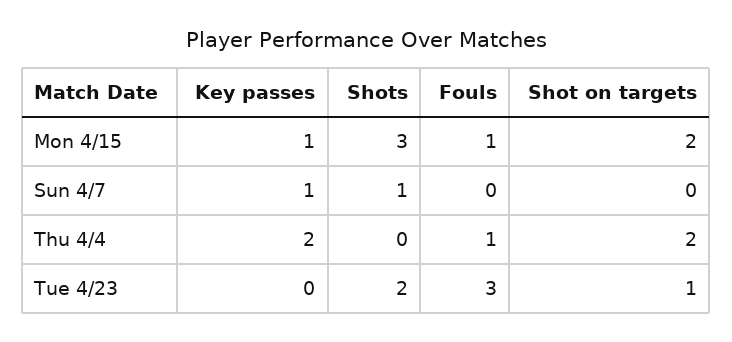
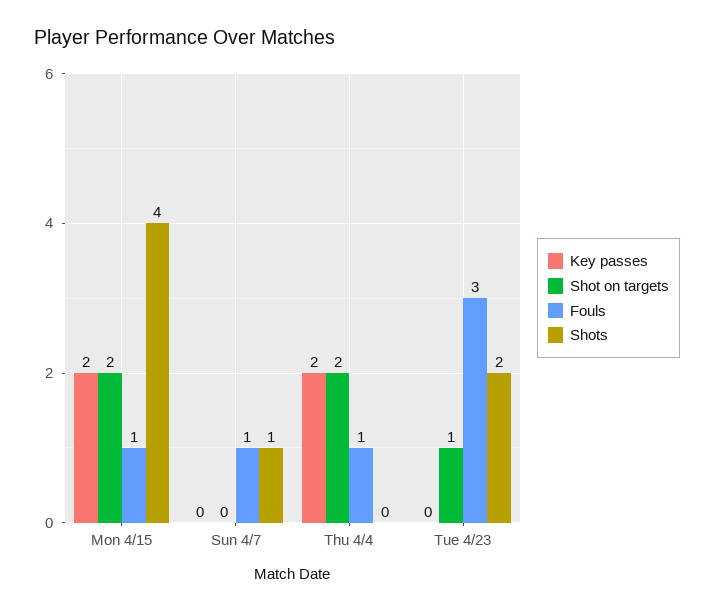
Key passes, Mon 4/15: 1 -> 2
Shots, Mon 4/15: 3 -> 4
Key passes, Sun 4/7: 1 -> 0
Fouls, Sun 4/7: 0 -> 1

